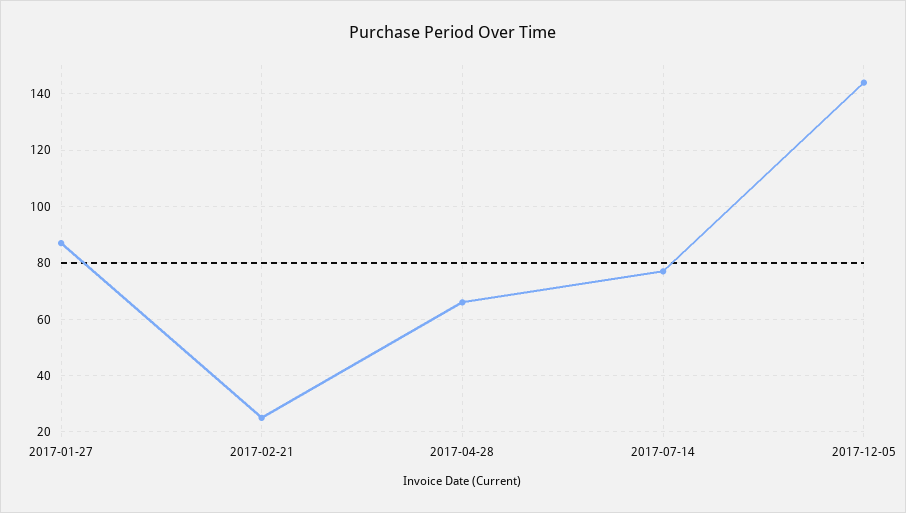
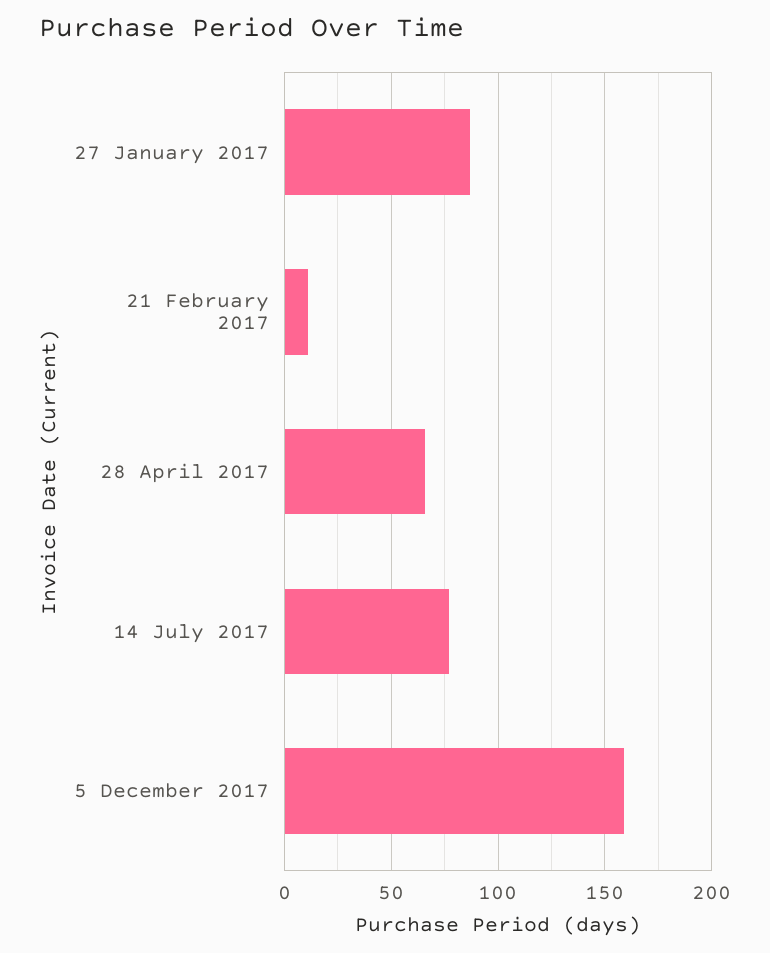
2017-02-21: 25 -> 10
2017-12-05: 145 -> 160

